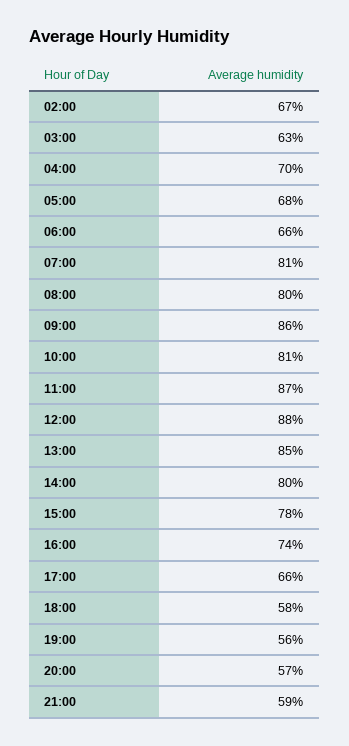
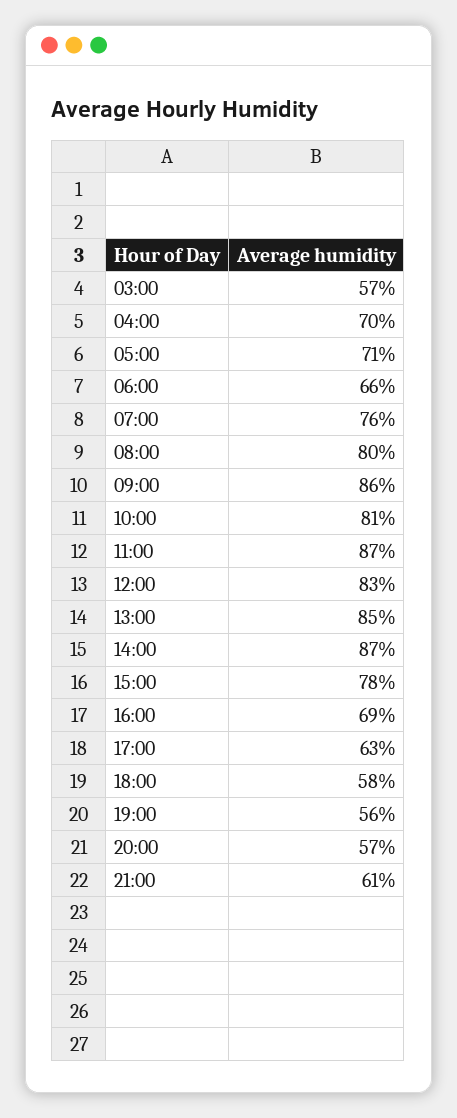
02:00: 67 -> none
03:00: 63 -> 57
05:00: 68 -> 71
07:00: 81 -> 76
12:00: 88 -> 83
14:00: 80 -> 87
16:00: 74 -> 69
17:00: 66 -> 63
21:00: 59 -> 61

